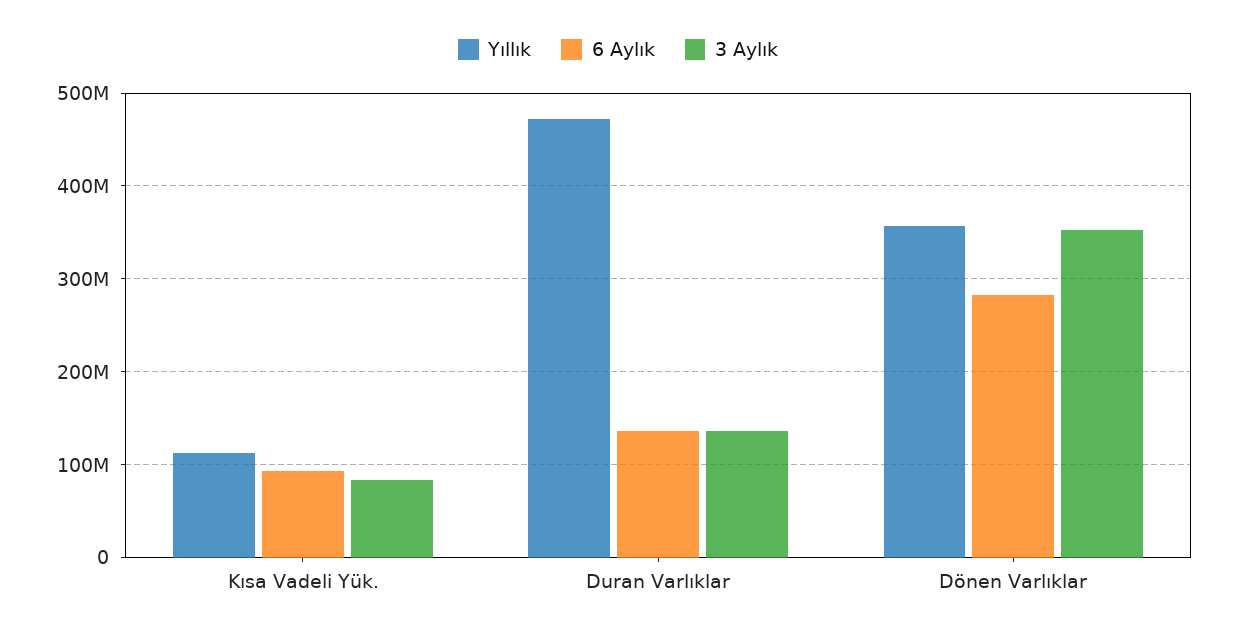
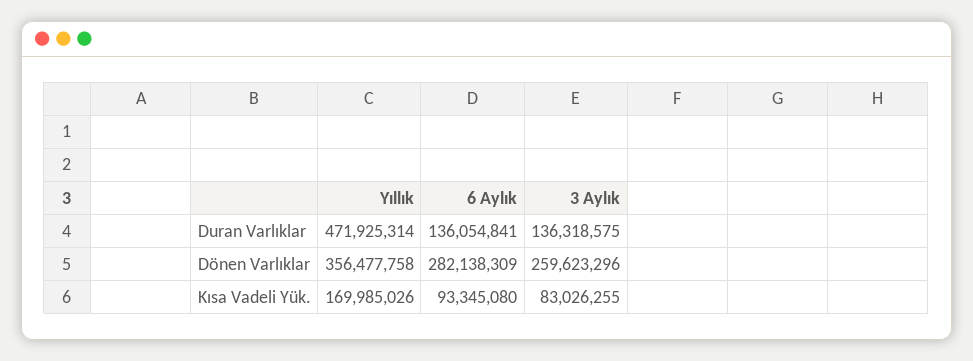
Yıllık, Kısa Vadeli Yük.: 110000000 -> 169985026
3 Aylık, Dönen Varlıklar: 350000000 -> 259623296

